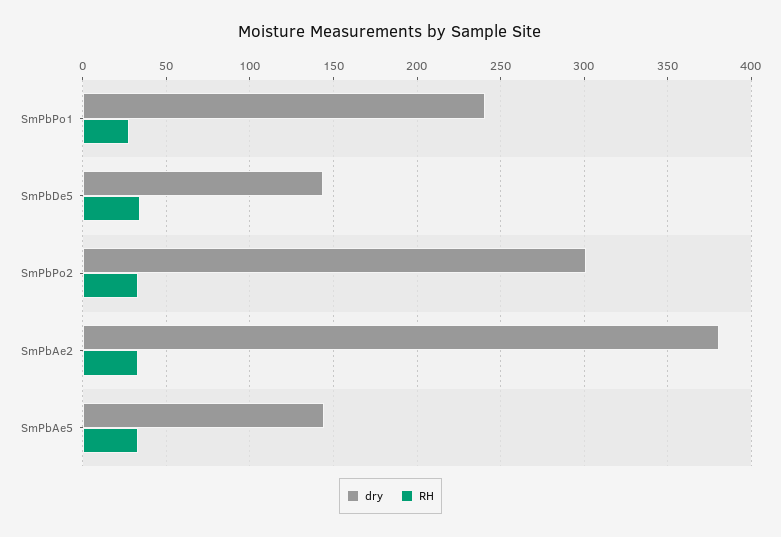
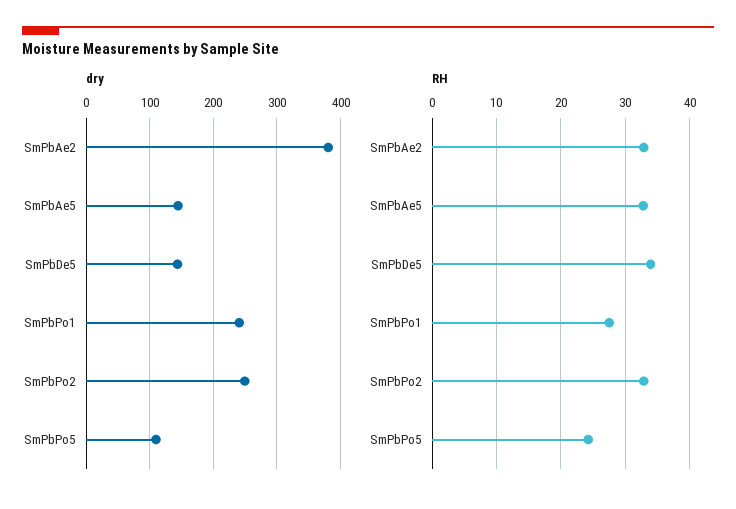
dry, SmPbPo2: 300 -> 250
dry, SmPbPo5: none -> 110
RH, SmPbPo5: none -> 24

